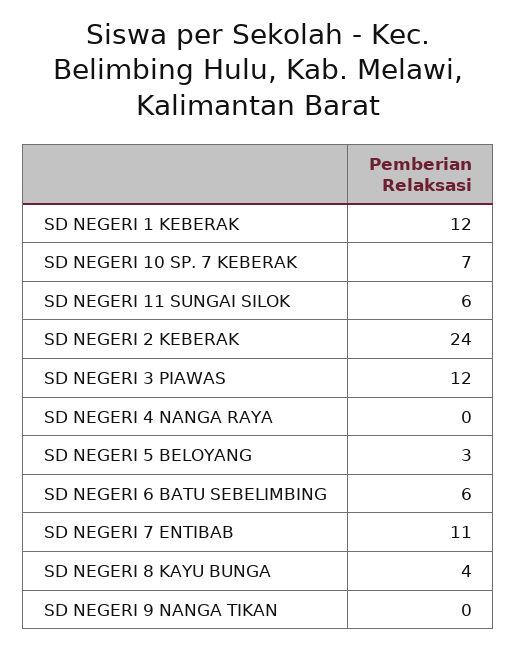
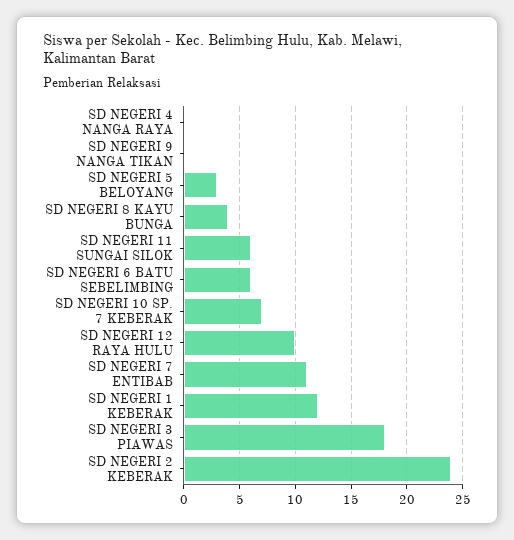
SD NEGERI 3 PIAWAS: 12 -> 18
SD NEGERI 12 RAYA HULU: none -> 10

